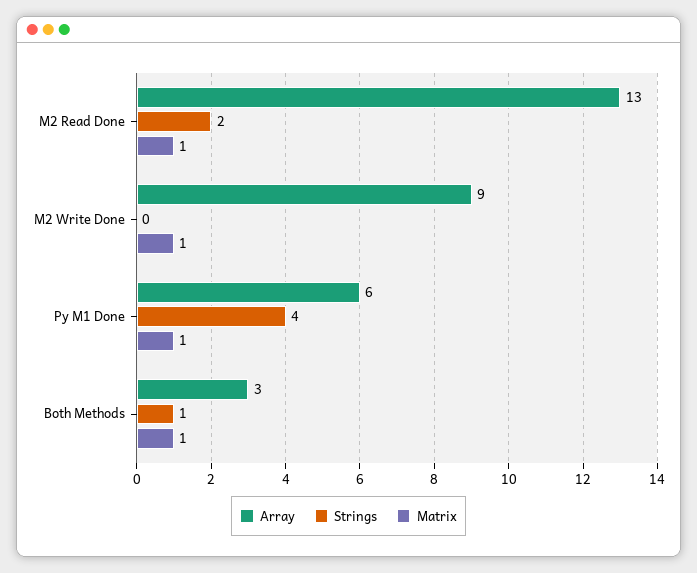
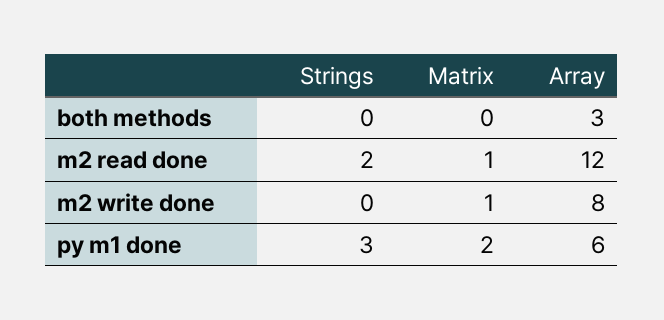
Array, M2 Read Done: 13 -> 12
Array, M2 Write Done: 9 -> 8
Strings, Py M1 Done: 4 -> 3
Matrix, Py M1 Done: 1 -> 2
Strings, Both Methods: 1 -> 0
Matrix, Both Methods: 1 -> 0

